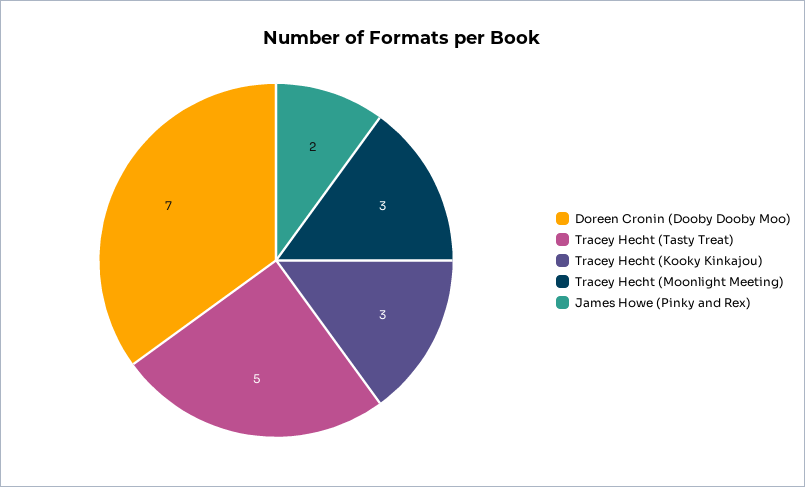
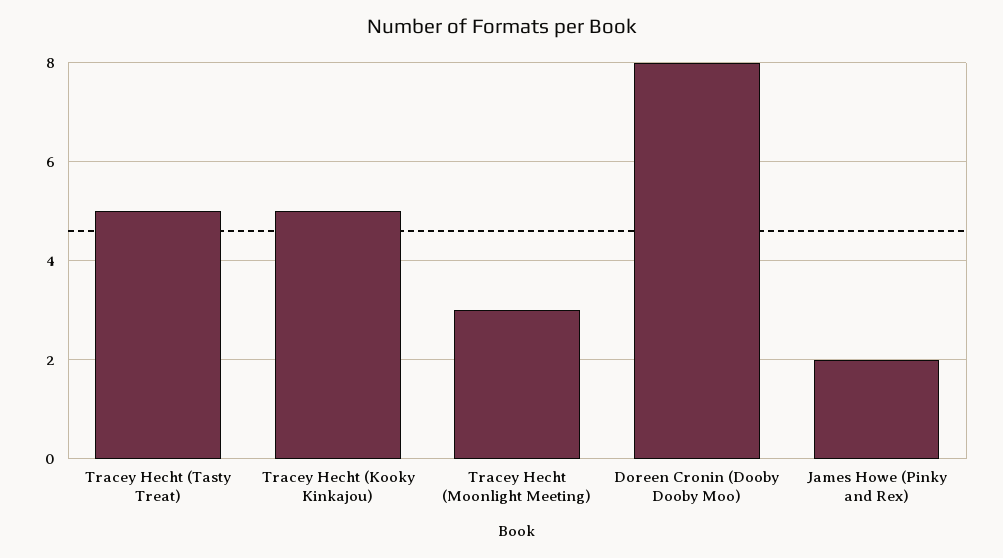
Doreen Cronin (Dooby Dooby Moo): 7 -> 8
Tracey Hecht (Kooky Kinkajou): 3 -> 5

